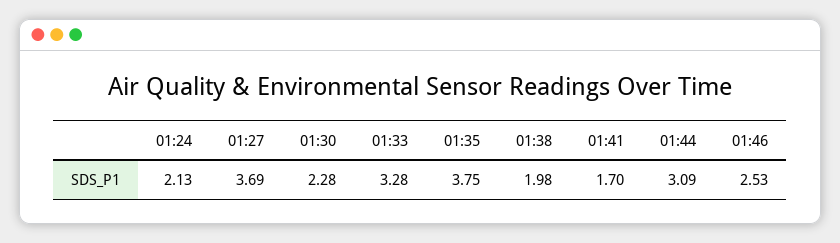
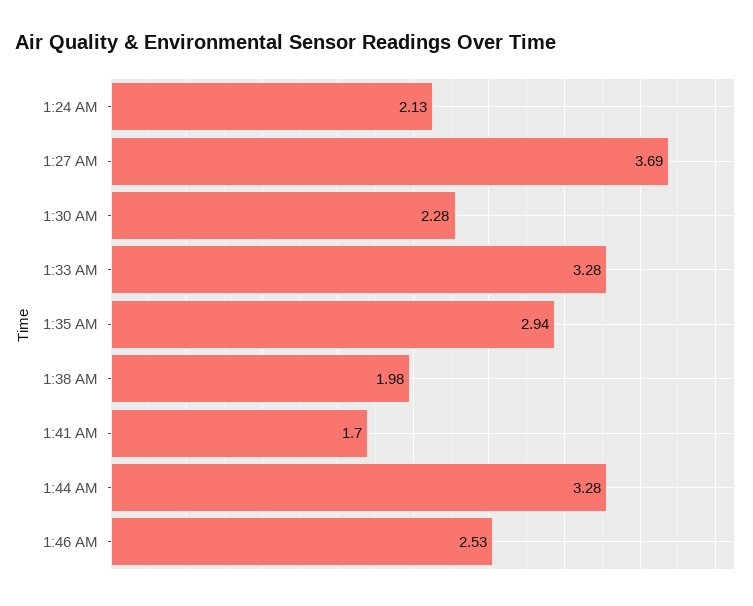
01:35: 3.75 -> 2.94
01:44: 3.09 -> 3.28

